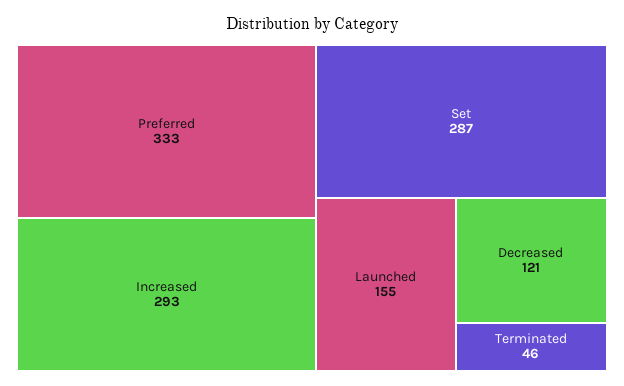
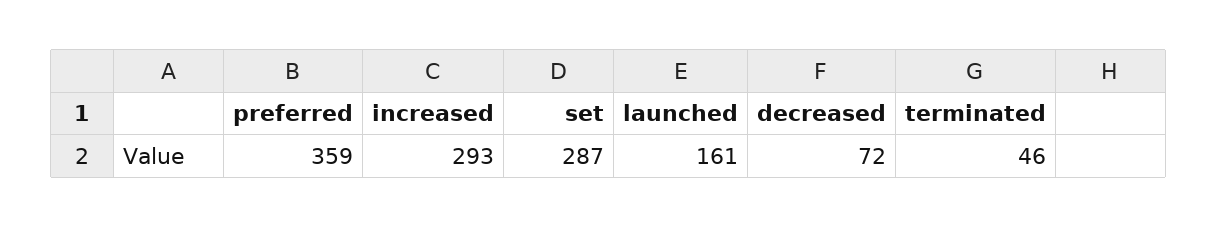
Preferred: 333 -> 359
Launched: 155 -> 161
Decreased: 121 -> 72

